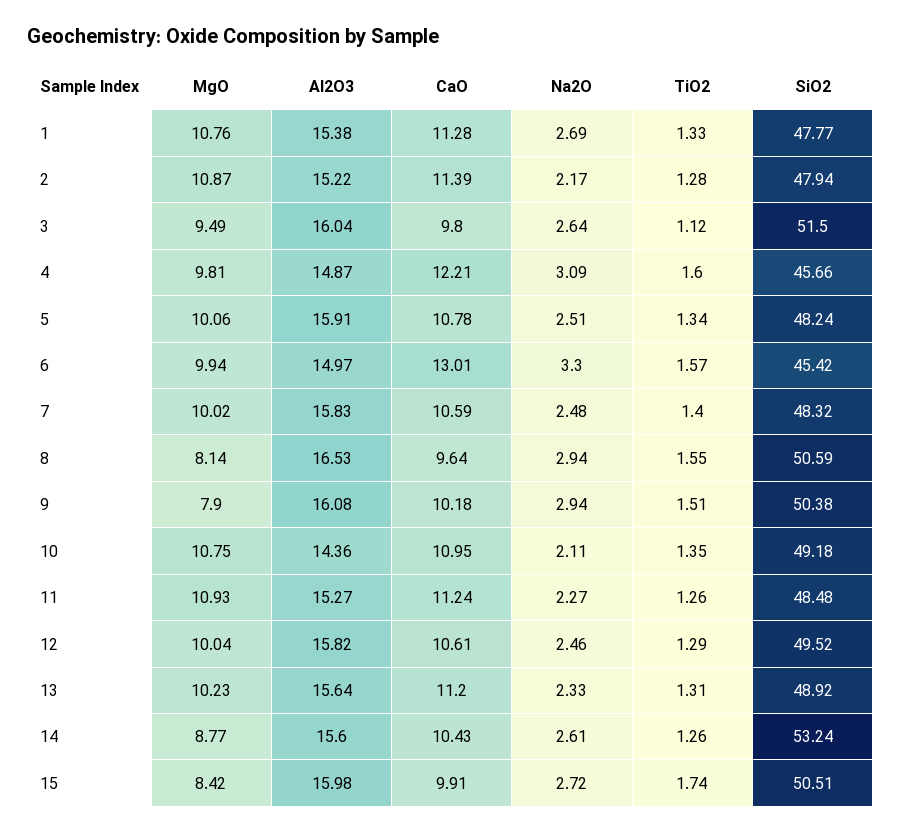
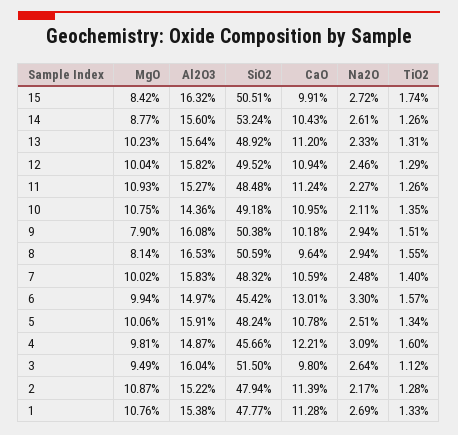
CaO, 12: 10.61 -> 10.94
Al2O3, 15: 15.98 -> 16.32

